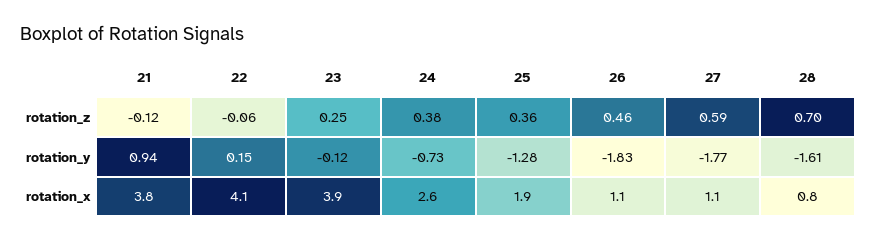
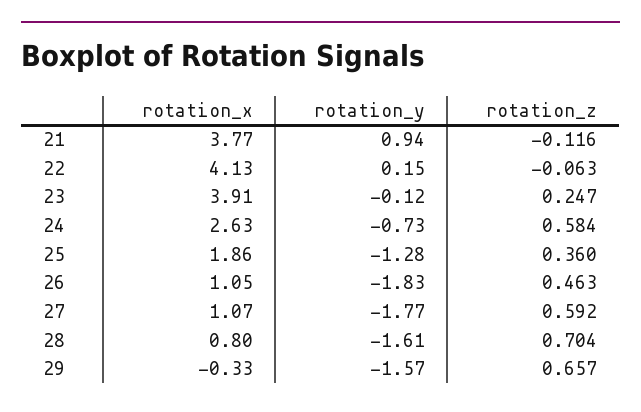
24, rotation_z: 0.38 -> 0.584
29, rotation_x: none -> -0.33
29, rotation_y: none -> -1.57
29, rotation_z: none -> 0.657

